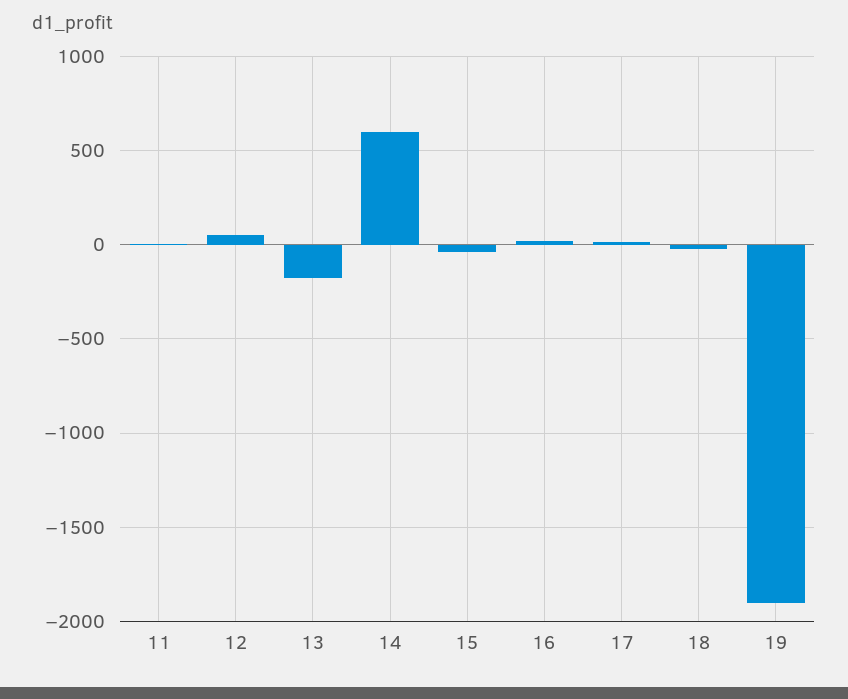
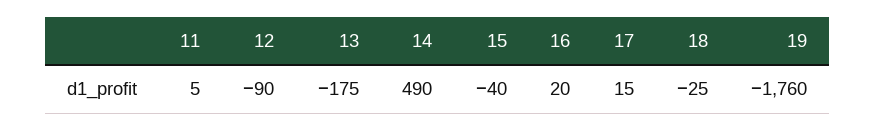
12: 50 -> -90
14: 600 -> 490
19: -1900 -> -1760

